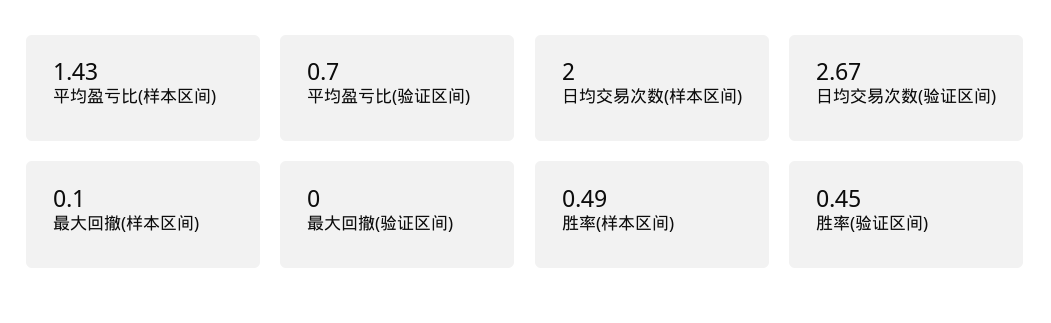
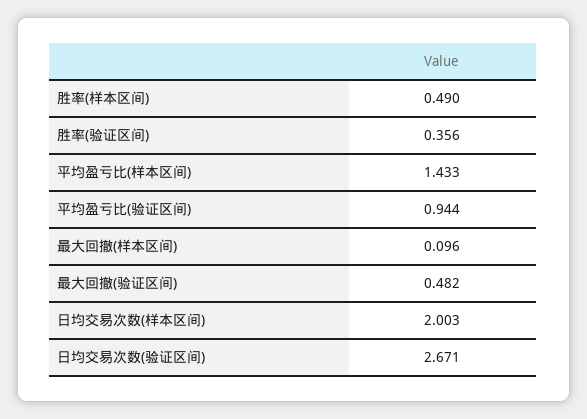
平均盈亏比(验证区间): 0.7 -> 0.944
最大回撤(验证区间): 0 -> 0.482
胜率(验证区间): 0.45 -> 0.356

